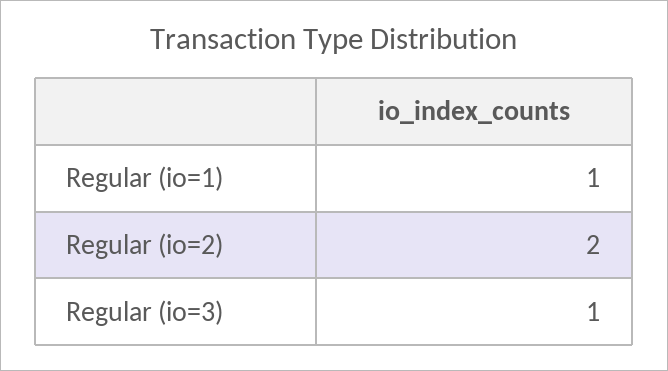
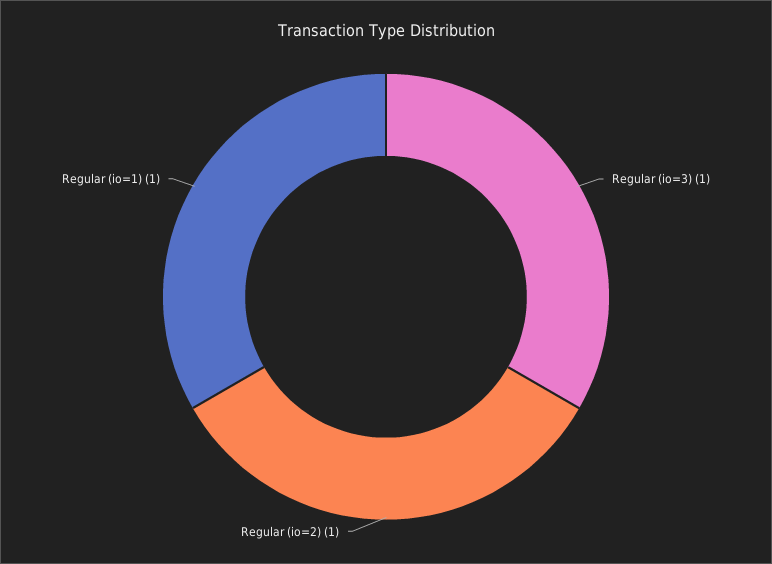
Regular (io=2): 2 -> 1

